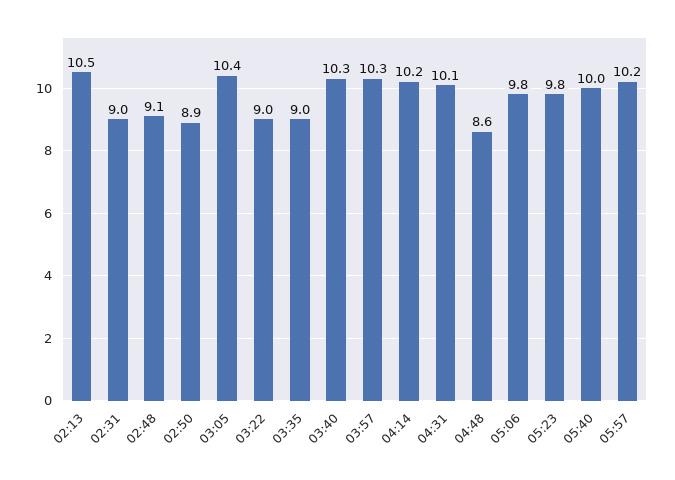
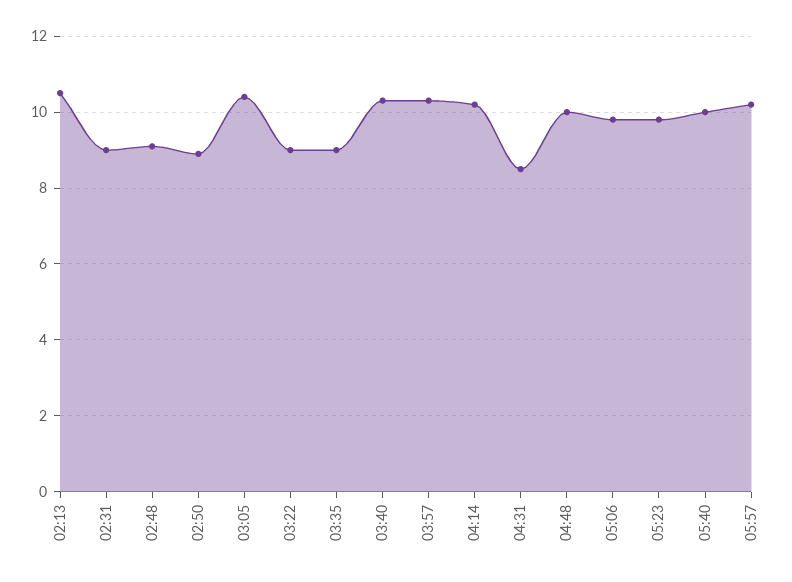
04:31: 10.1 -> 8.5
04:48: 8.6 -> 10

